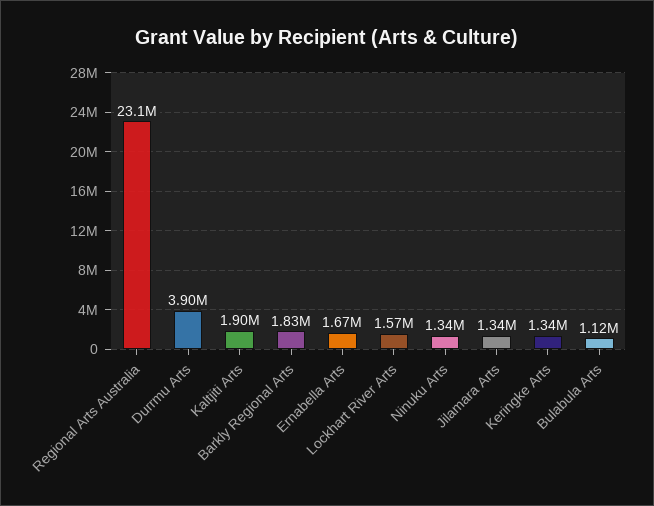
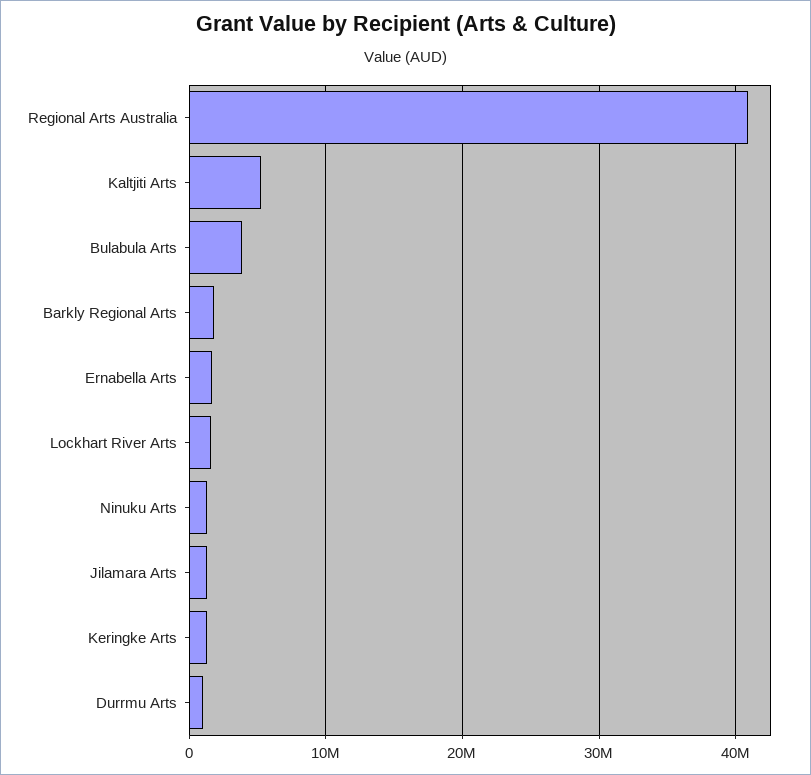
Regional Arts Australia: 23100000 -> 41000000
Durrmu Arts: 3900000 -> 1000000
Kaltjiti Arts: 1900000 -> 5000000
Bulabula Arts: 1120000 -> 4000000

